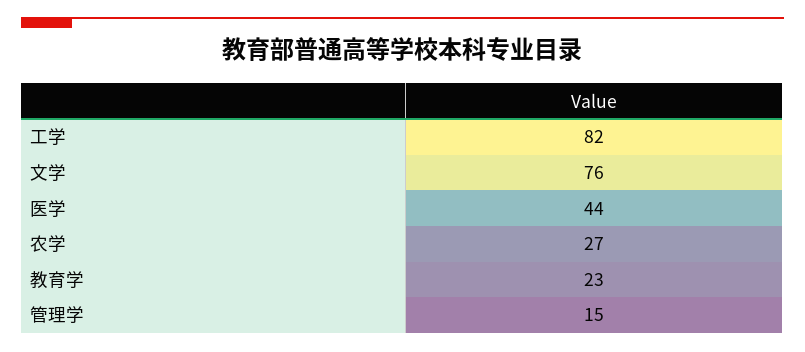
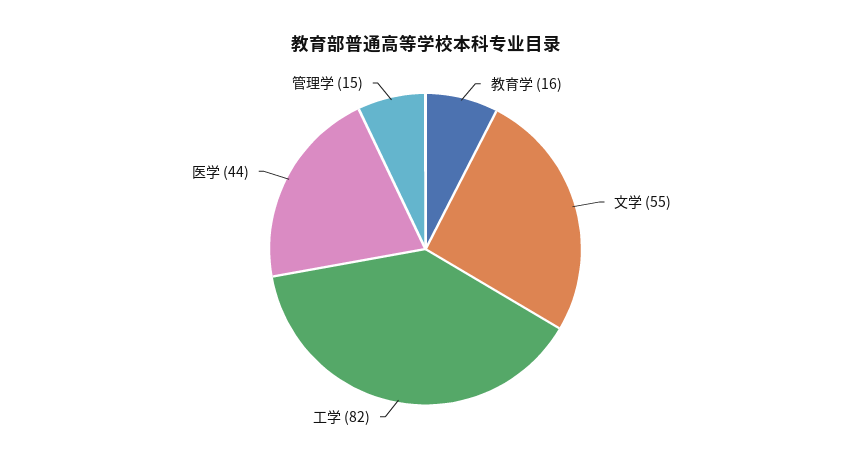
文学: 76 -> 55
农学: 27 -> none
教育学: 23 -> 16

